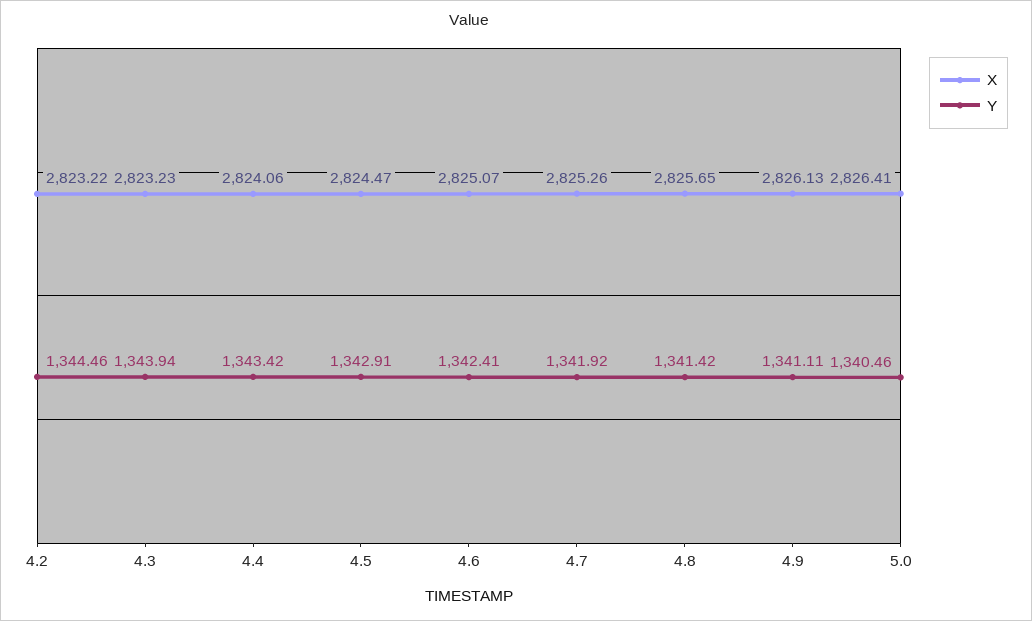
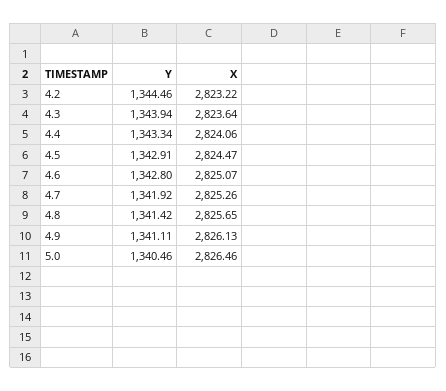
X, 4.3: 2823.23 -> 2823.64
Y, 4.4: 1343.42 -> 1343.34
Y, 4.6: 1342.41 -> 1342.8
X, 5.0: 2826.41 -> 2826.46

